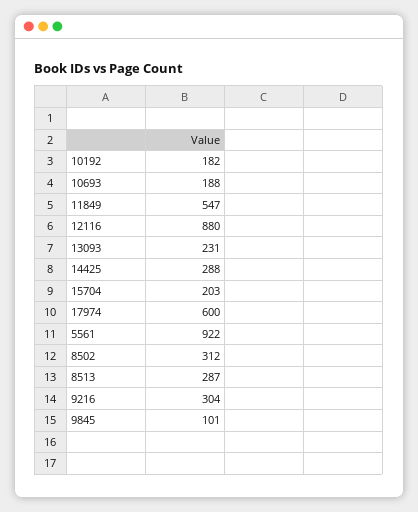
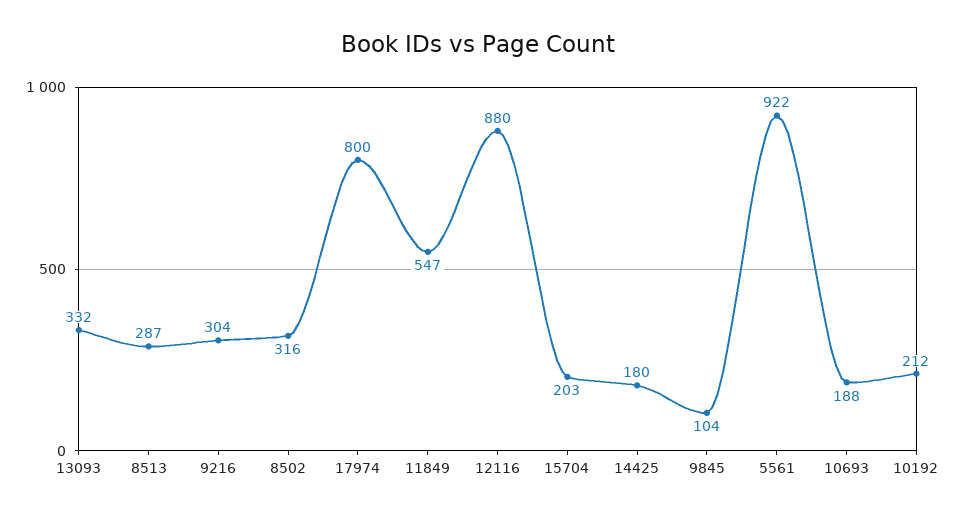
10192: 182 -> 212
13093: 231 -> 332
14425: 288 -> 180
17974: 600 -> 800
8502: 312 -> 316
9845: 101 -> 104

